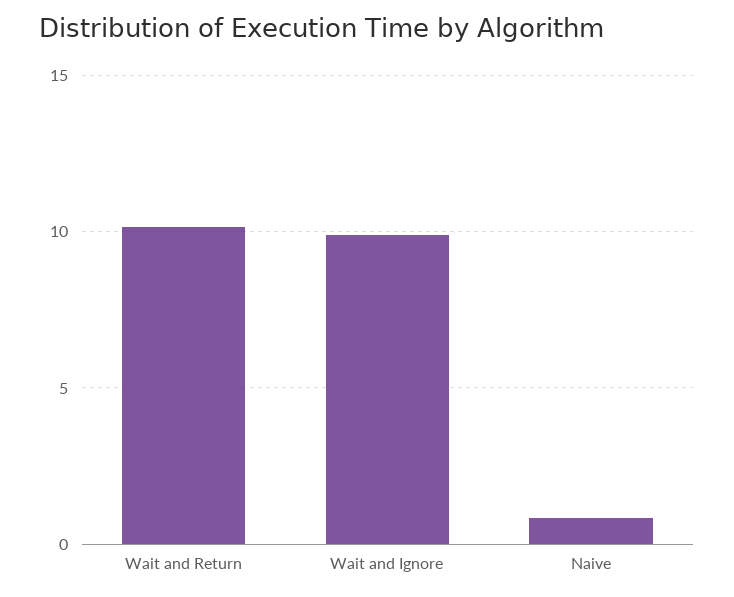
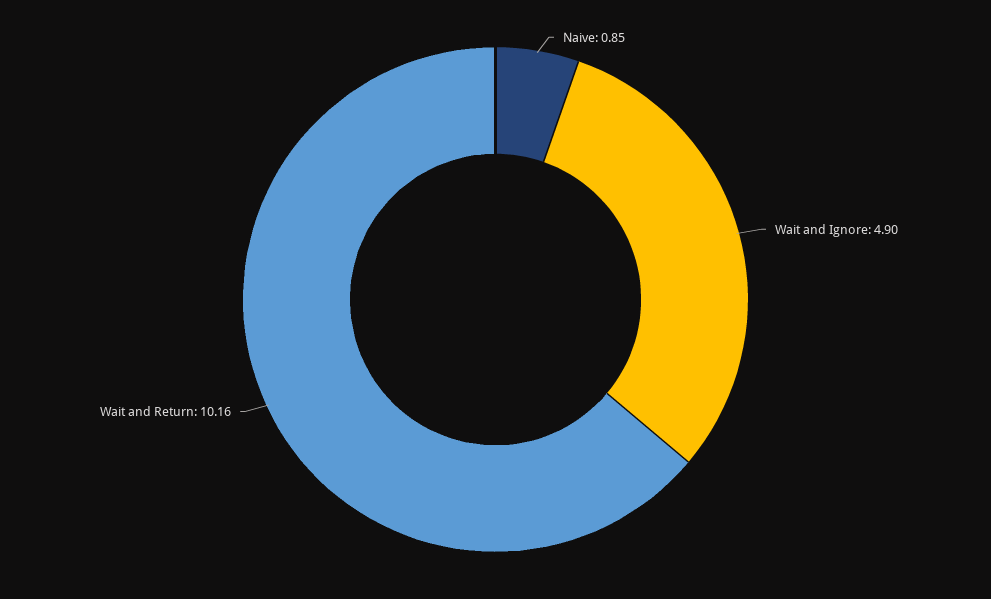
Wait and Ignore: 10 -> 4.9

